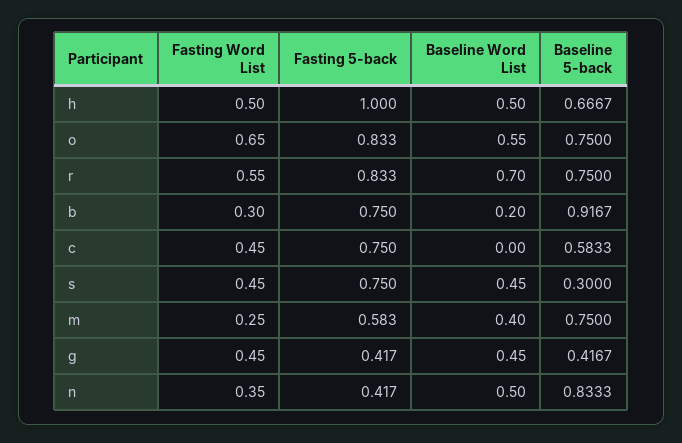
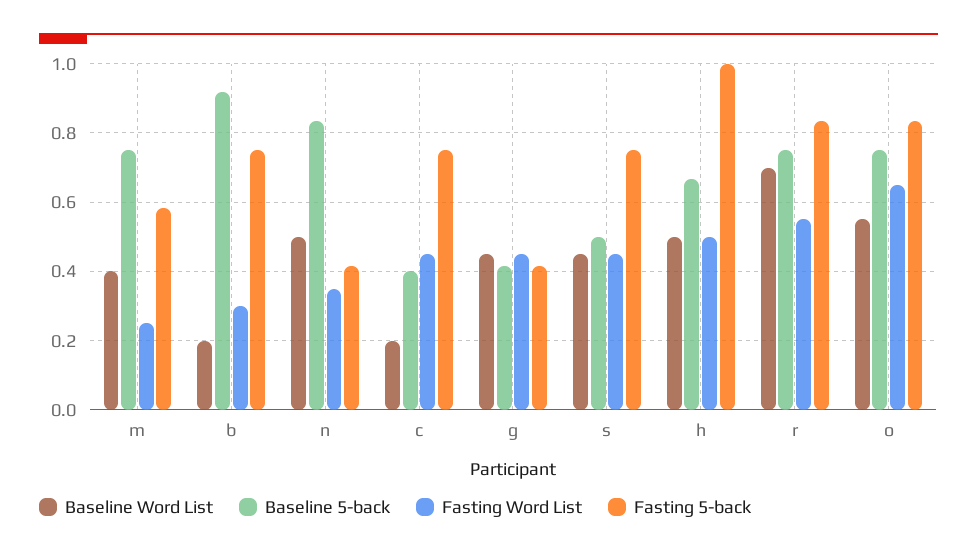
Baseline Word List, c: 0 -> 0.2
Baseline 5-back, c: 0.5833 -> 0.4
Baseline 5-back, s: 0.3 -> 0.5

